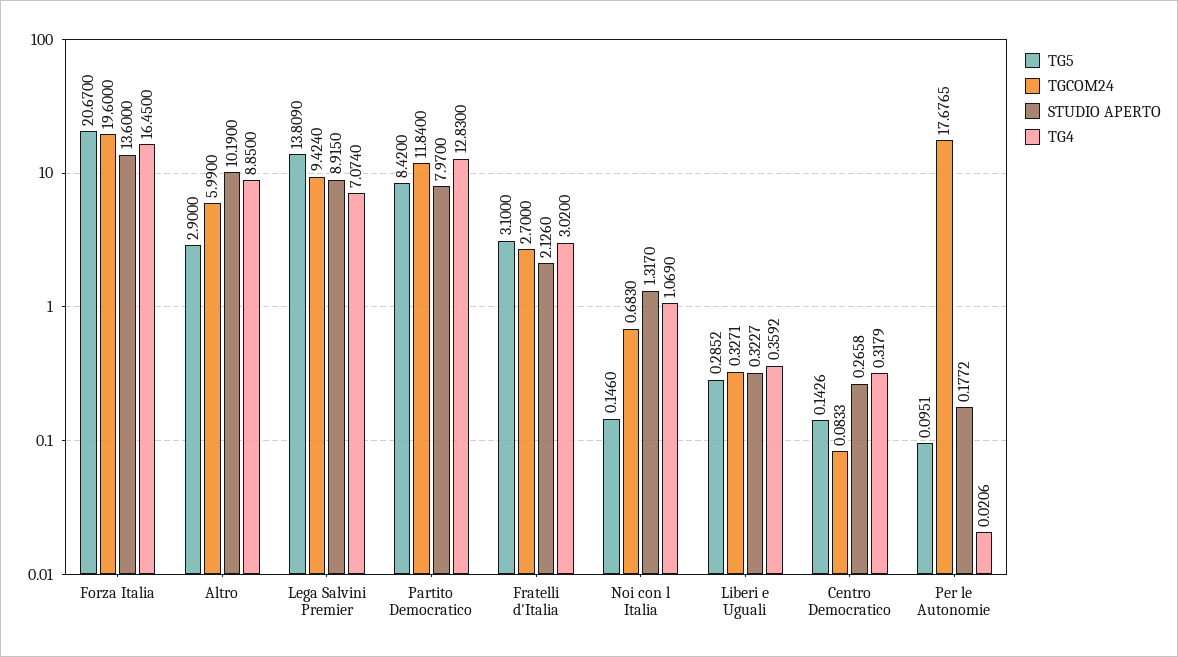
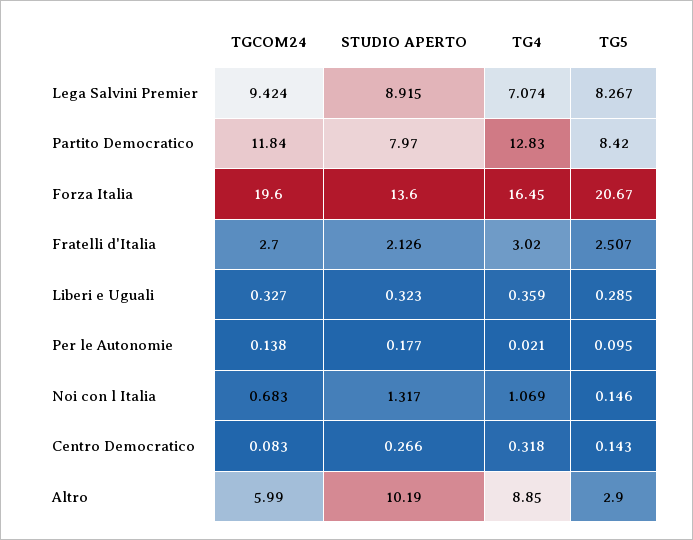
TG5, Lega Salvini Premier: 13.809 -> 8.267
TG5, Fratelli d'Italia: 3.1 -> 2.507
TGCOM24, Per le Autonomie: 17.6765 -> 0.138

